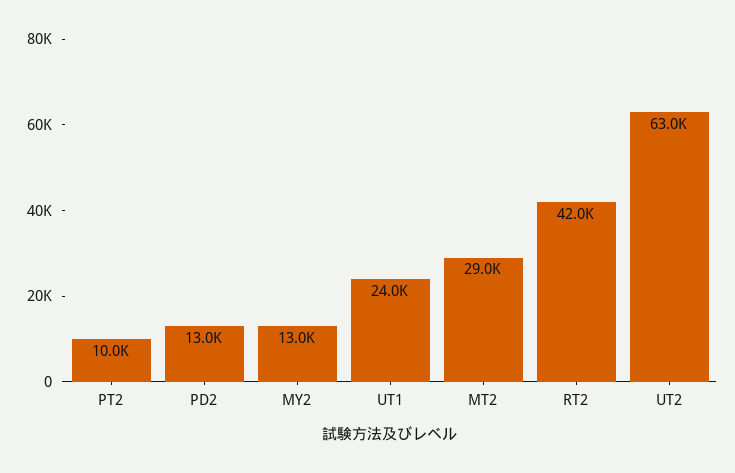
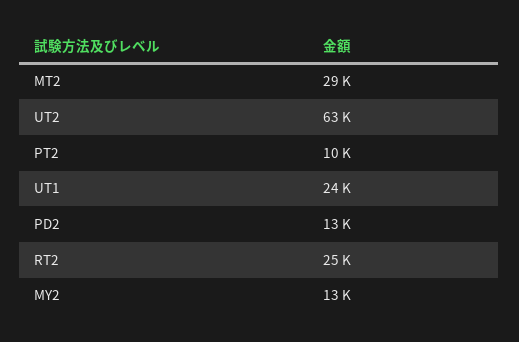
RT2: 42000 -> 25000

